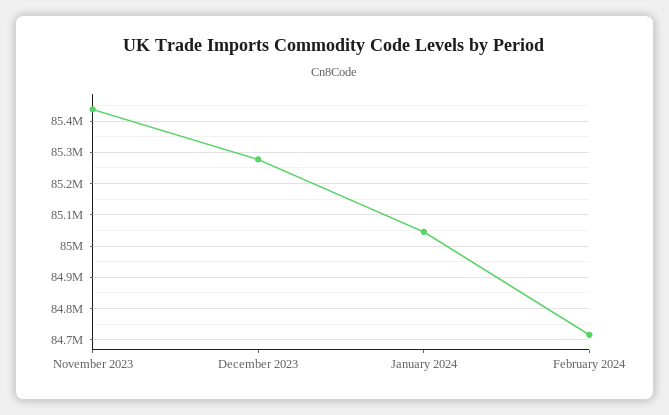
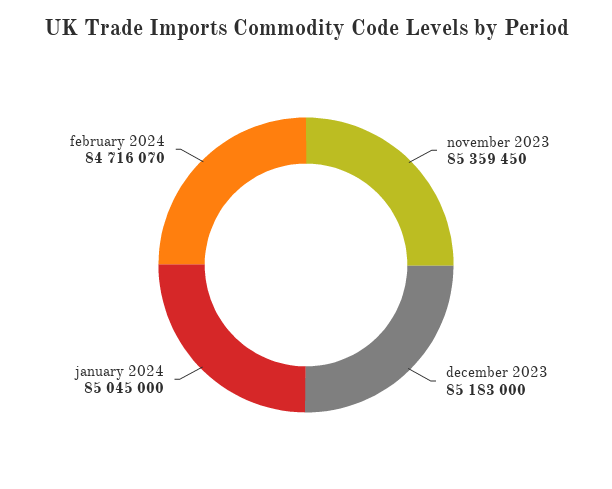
November 2023: 85440000 -> 85359450
December 2023: 85280000 -> 85183000

